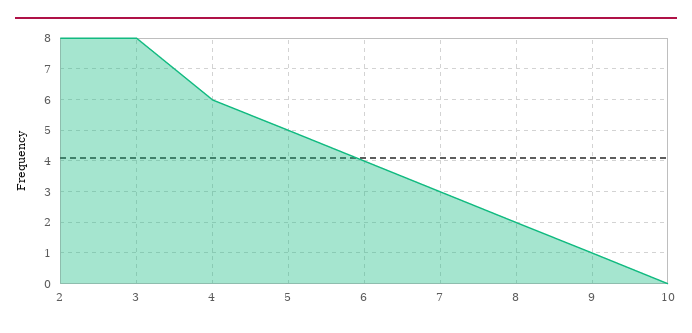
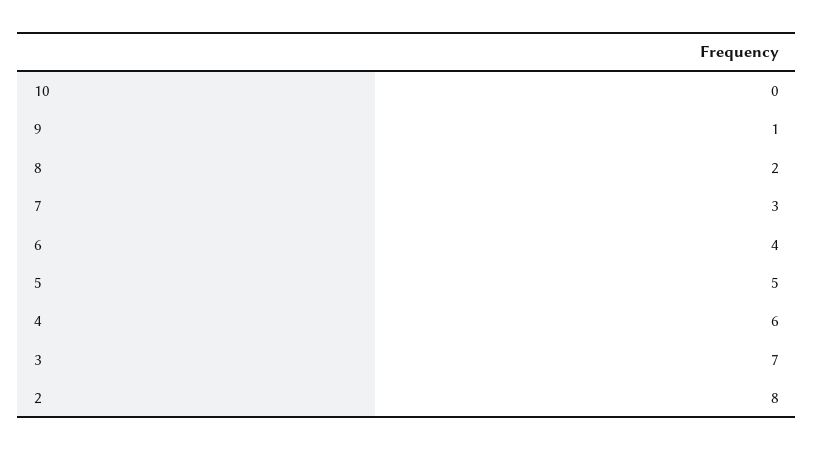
3: 8 -> 7

